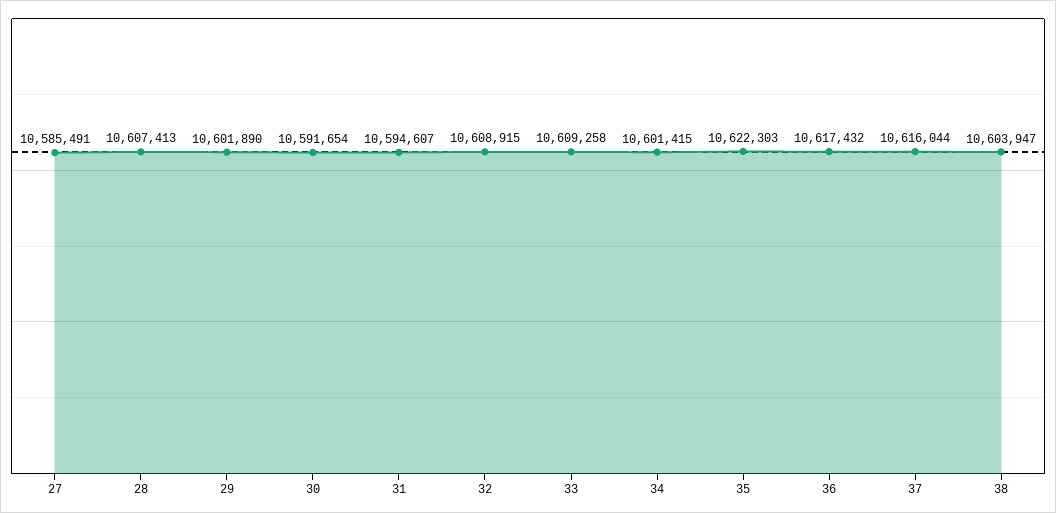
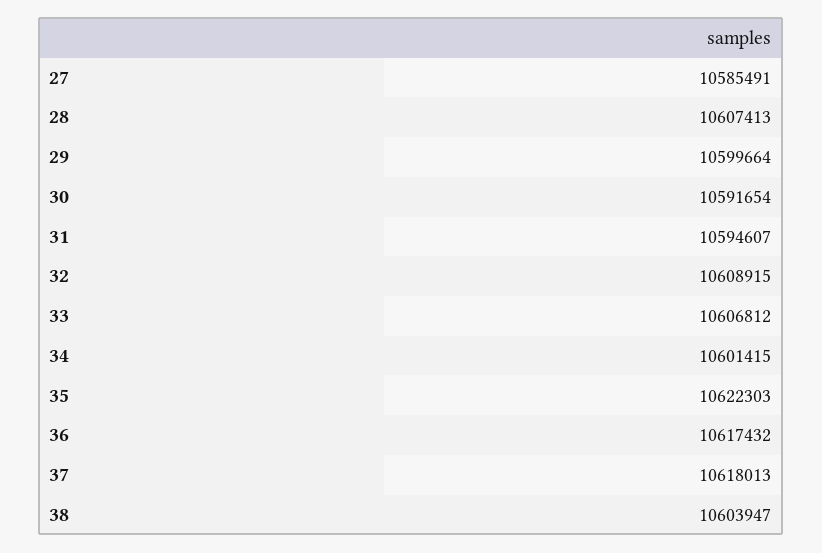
29: 10601890 -> 10599664
33: 10609258 -> 10606812
37: 10616044 -> 10618013

